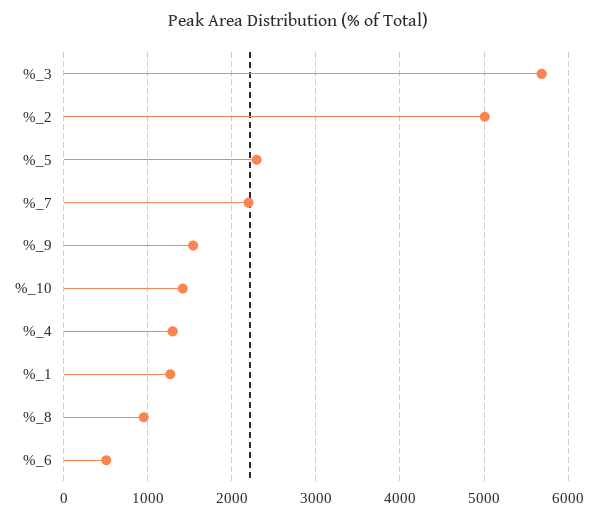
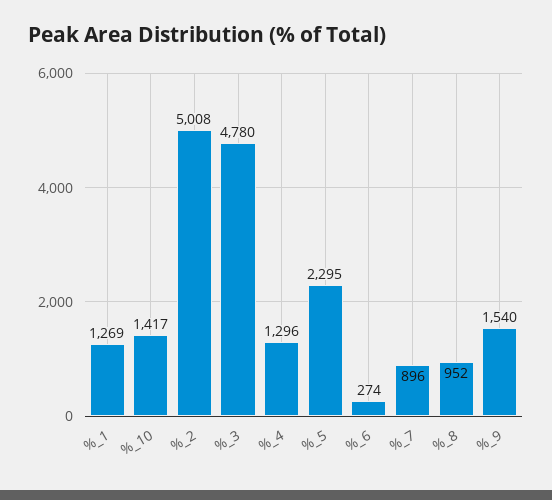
%_3: 5700 -> 4780
%_7: 2200 -> 896
%_6: 500 -> 274

